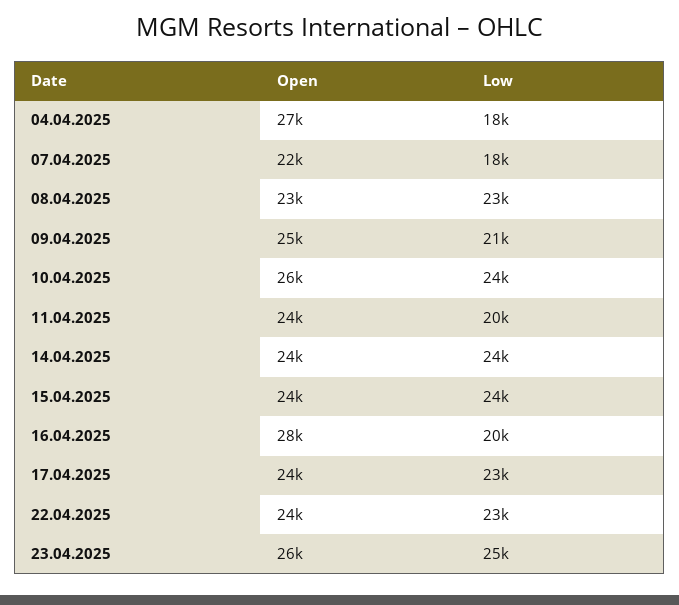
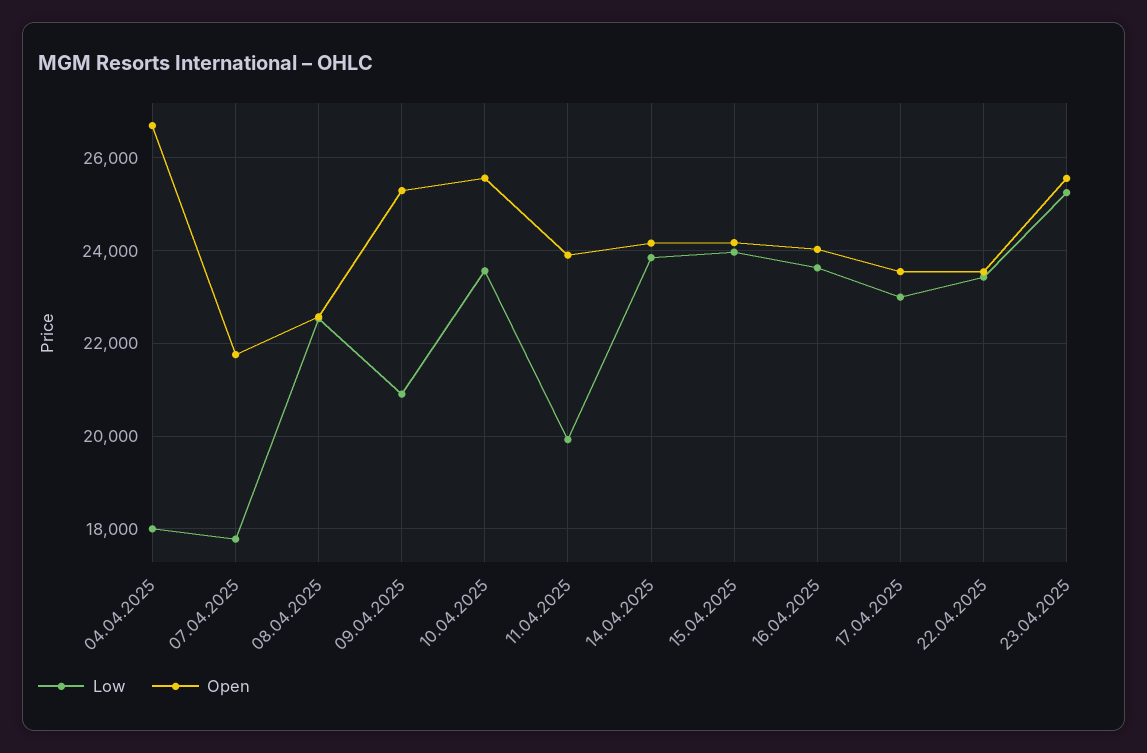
Open, 16.04.2025: 28000 -> 24000
Low, 16.04.2025: 20000 -> 23600

